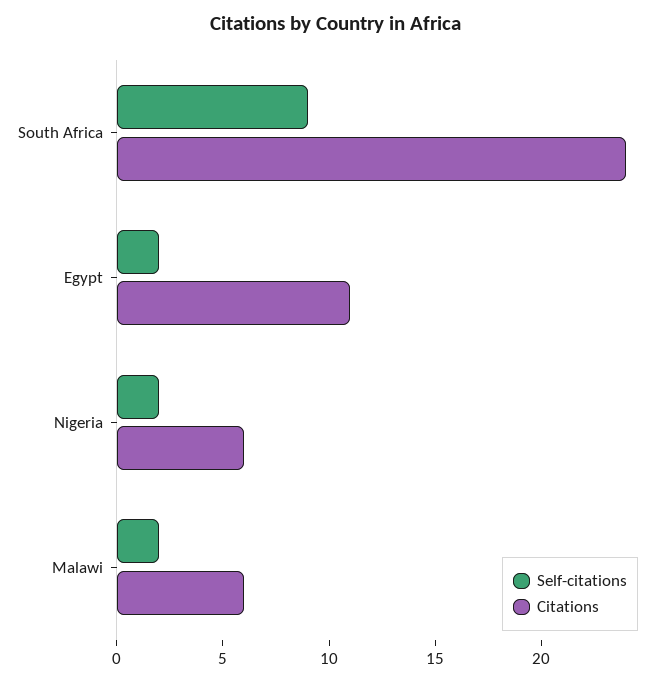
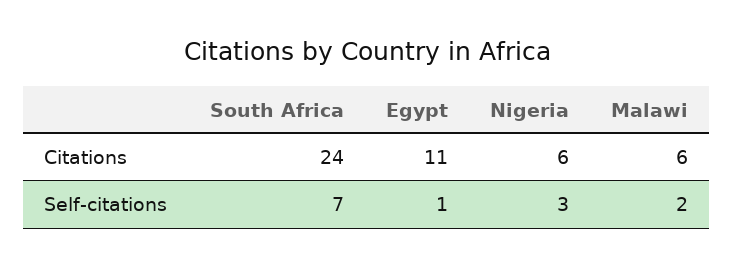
Self-citations, South Africa: 9 -> 7
Self-citations, Egypt: 2 -> 1
Self-citations, Nigeria: 2 -> 3

